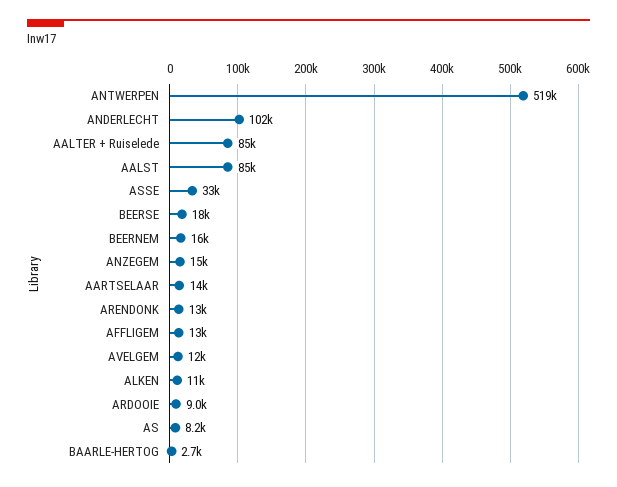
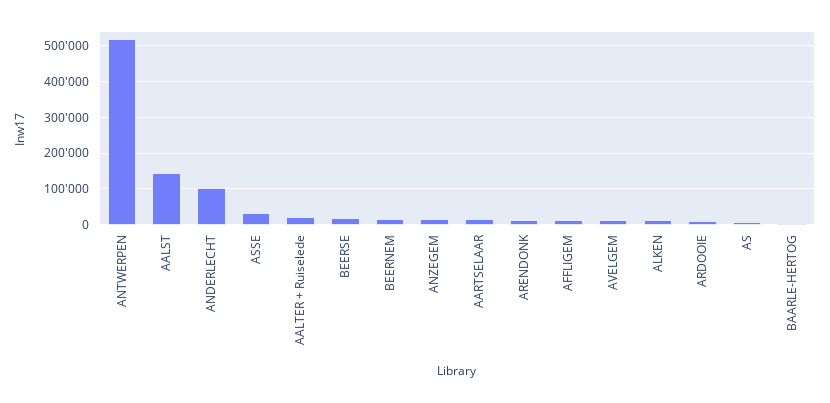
AALTER + Ruiselede: 85000 -> 20000
AALST: 85000 -> 140000

